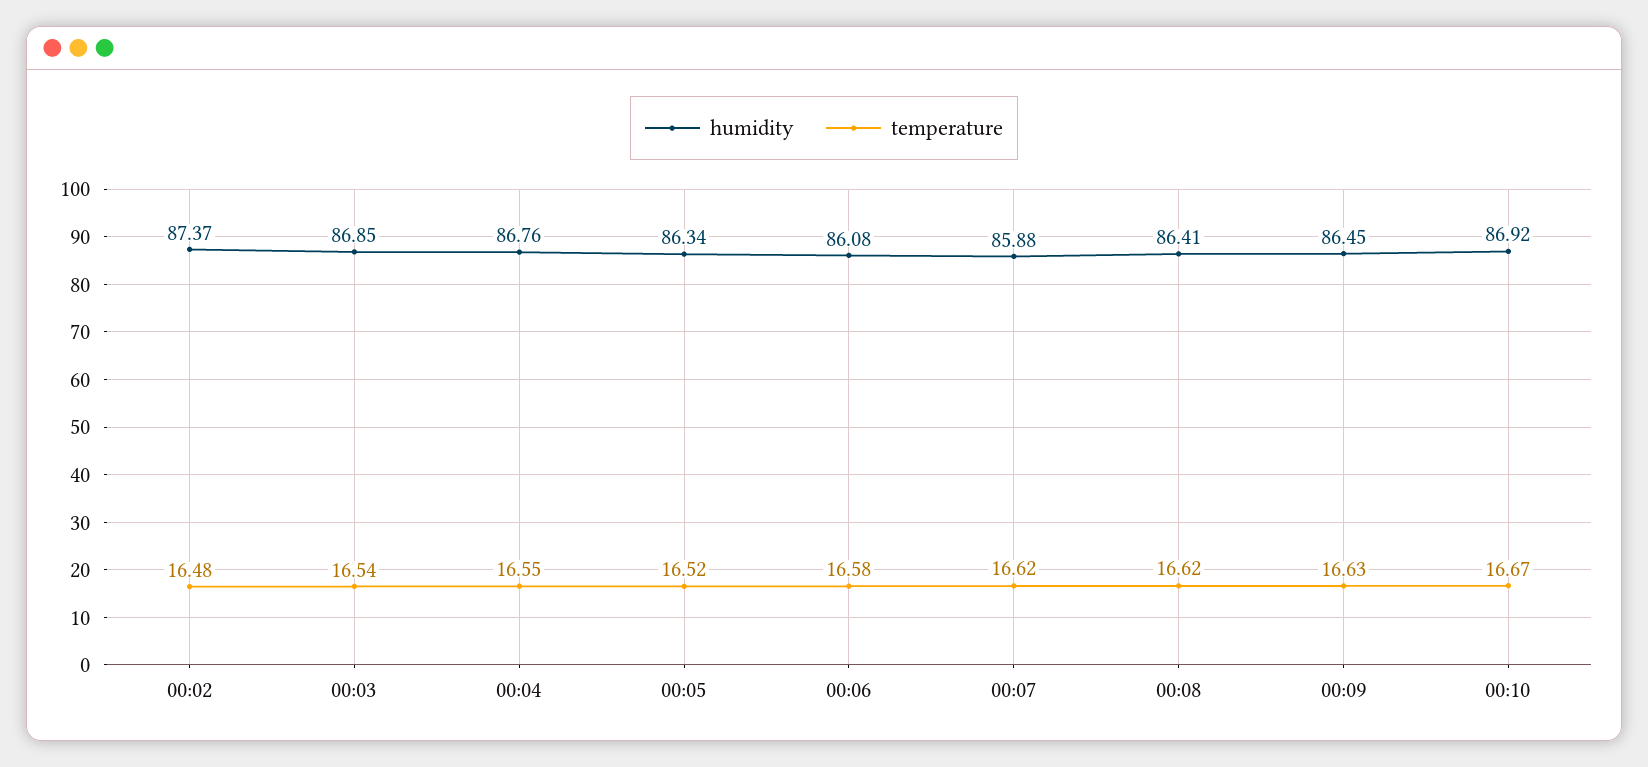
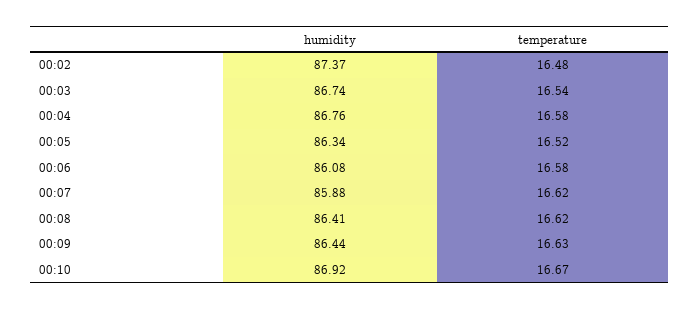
humidity, 00:03: 86.85 -> 86.74
temperature, 00:04: 16.55 -> 16.58
humidity, 00:09: 86.45 -> 86.44

